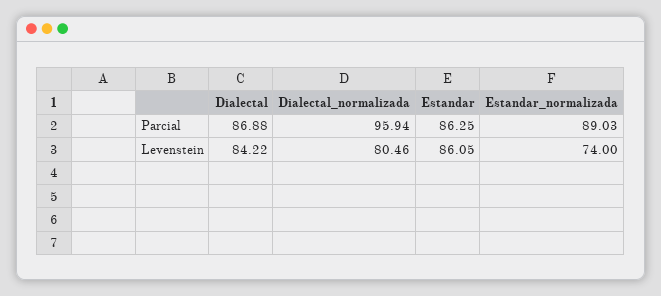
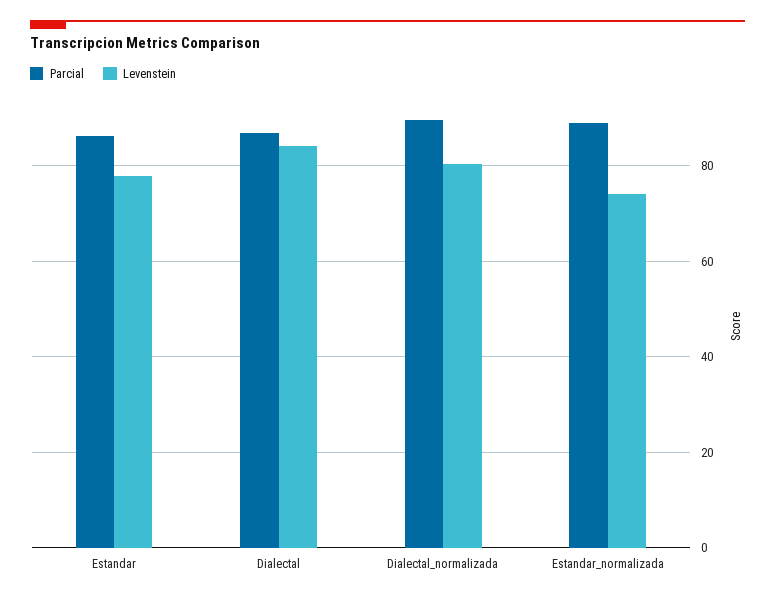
Parcial, Dialectal_normalizada: 95.94 -> 90
Levenstein, Estandar: 86.05 -> 78

